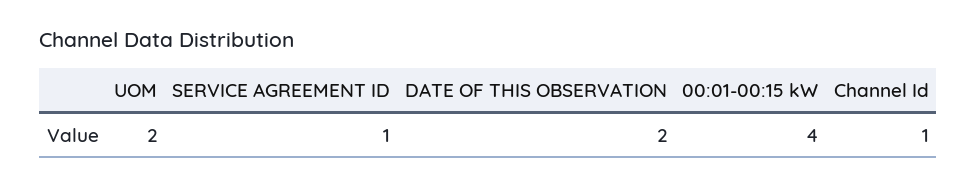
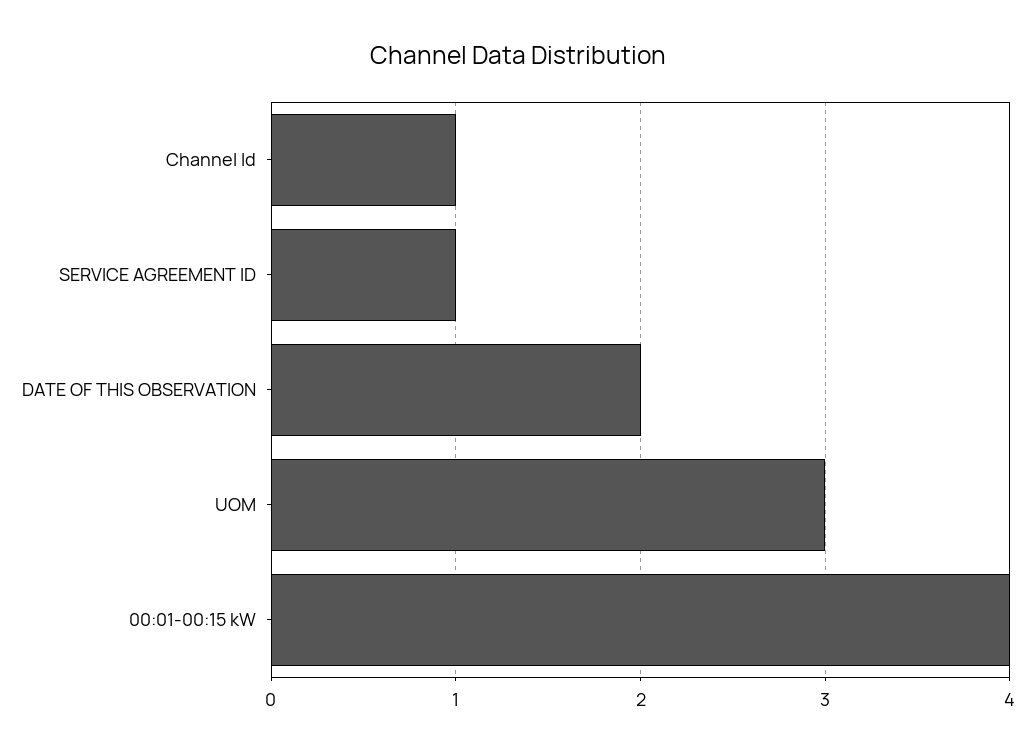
UOM: 2 -> 3

